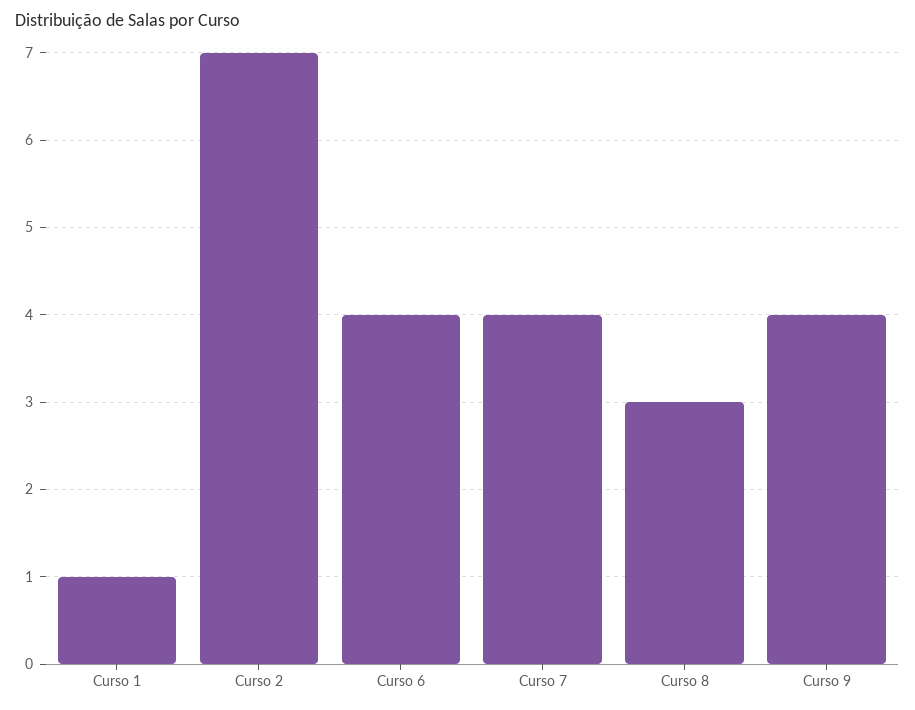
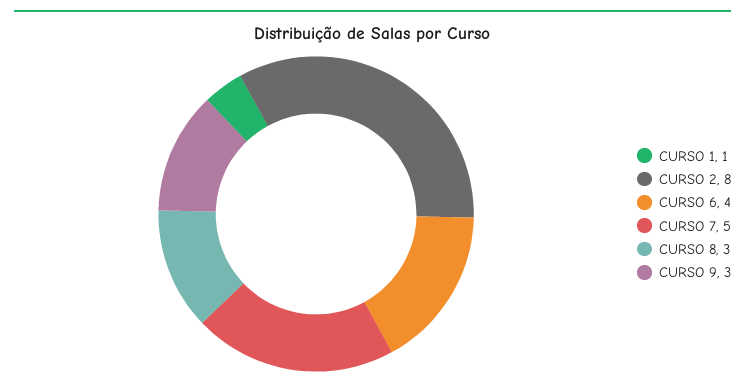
Curso 2: 7 -> 8
Curso 7: 4 -> 5
Curso 9: 4 -> 3

